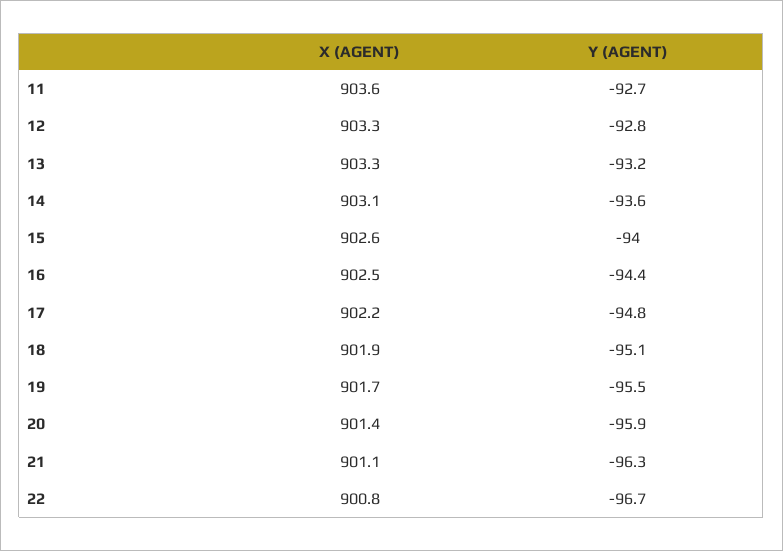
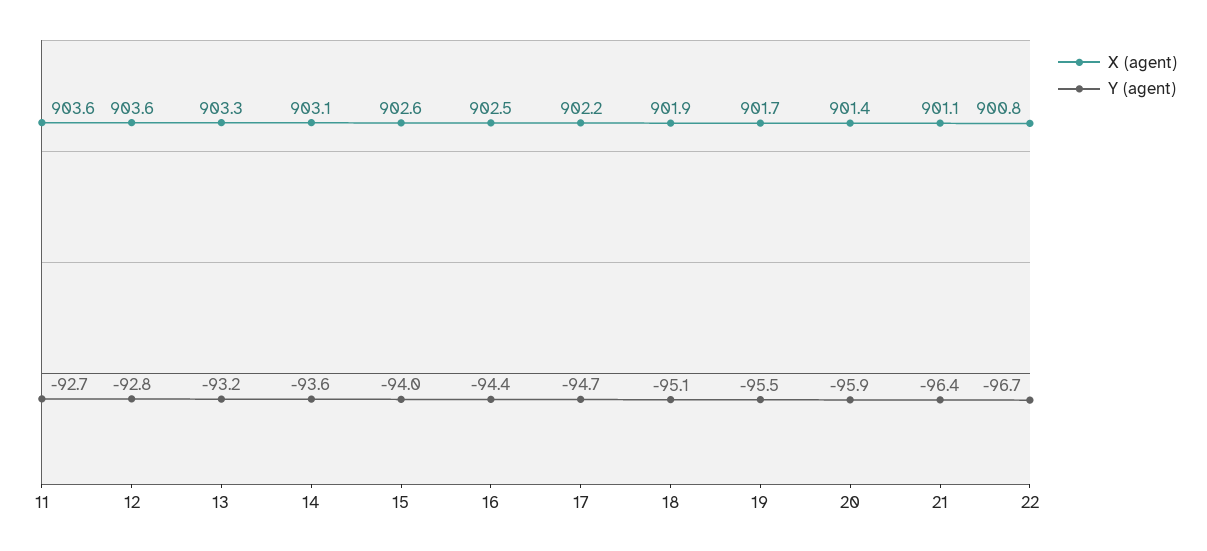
X (AGENT), 12: 903.3 -> 903.6
Y (AGENT), 17: -94.8 -> -94.7
Y (AGENT), 21: -96.3 -> -96.4

